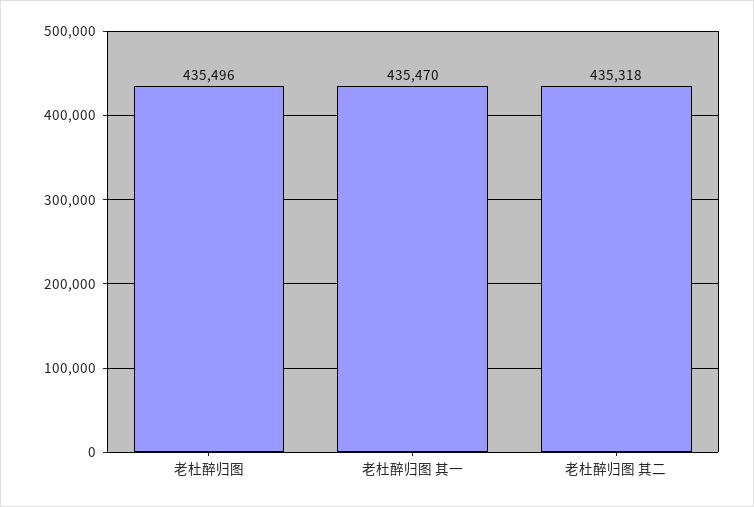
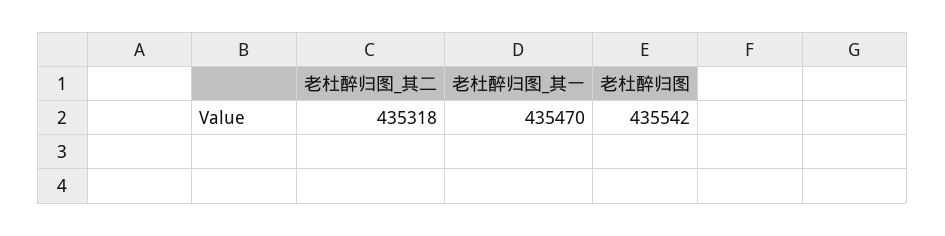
老杜醉归图: 435496 -> 435542

